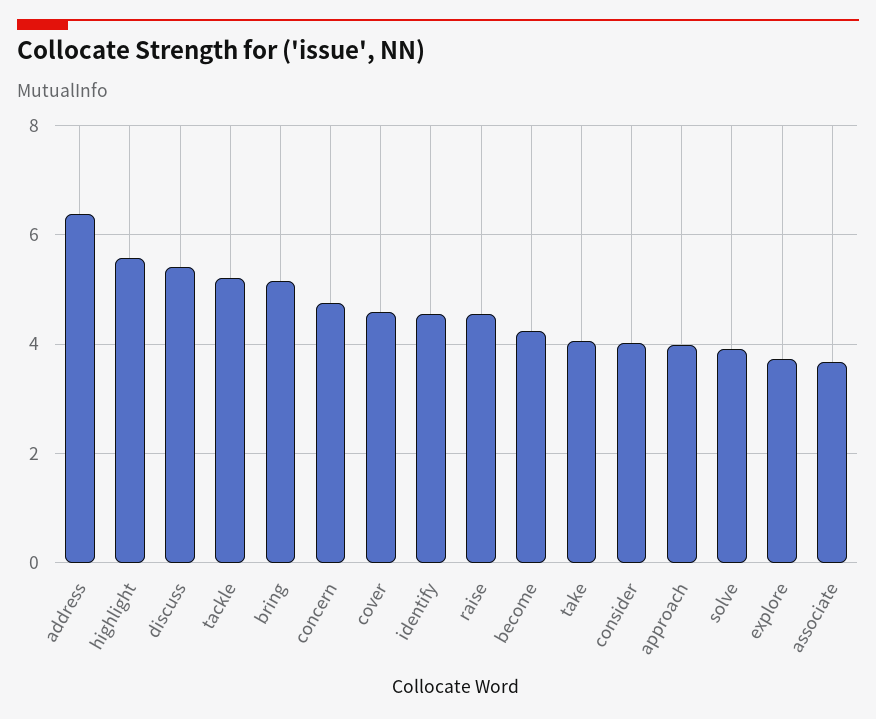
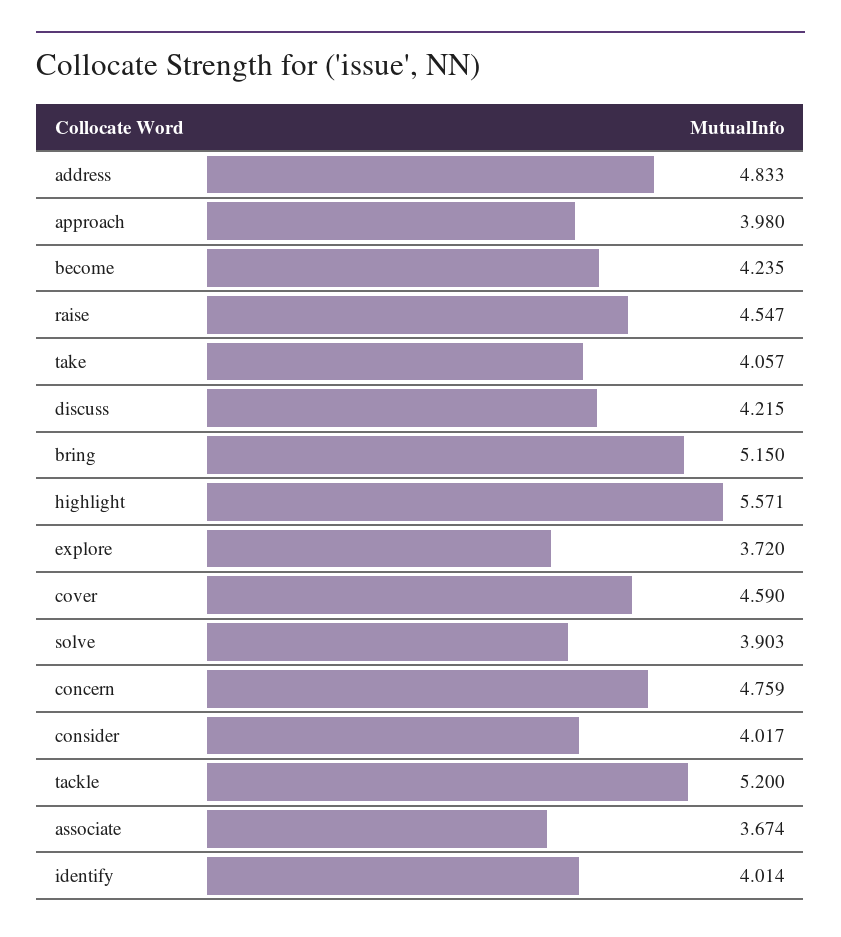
address: 6.4 -> 4.833
discuss: 5.4 -> 4.215
identify: 4.6 -> 4.014

